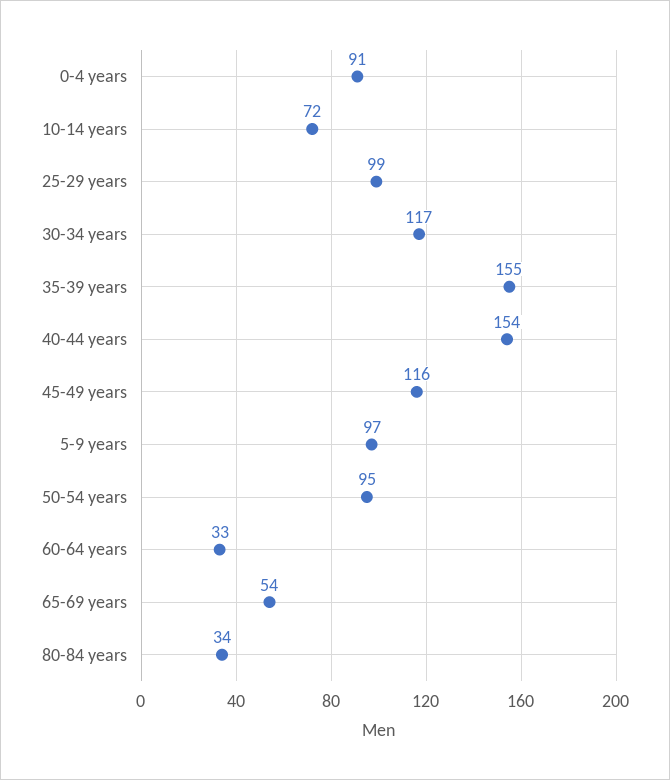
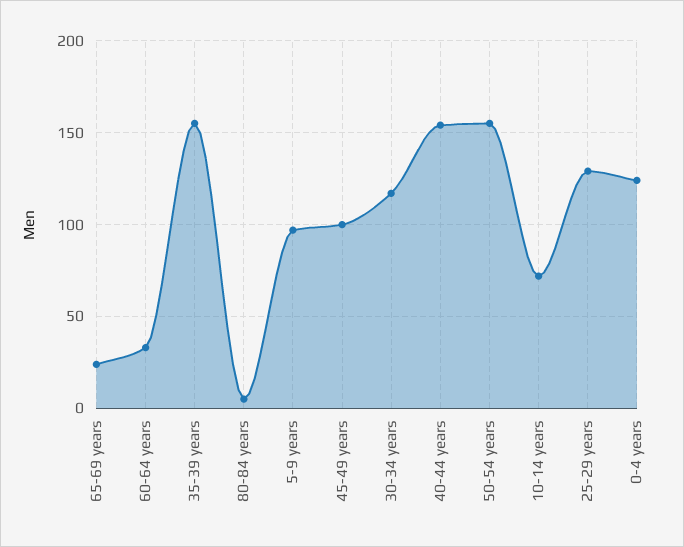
0-4 years: 91 -> 125
25-29 years: 99 -> 130
45-49 years: 116 -> 100
50-54 years: 95 -> 155
65-69 years: 54 -> 25
80-84 years: 34 -> 5

